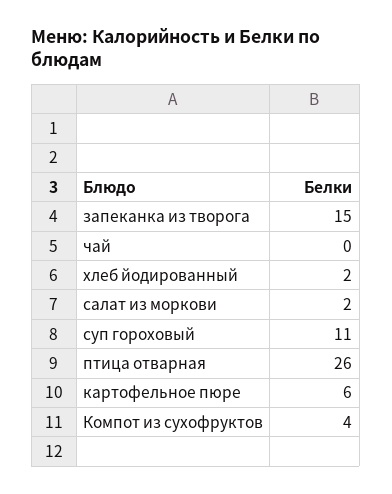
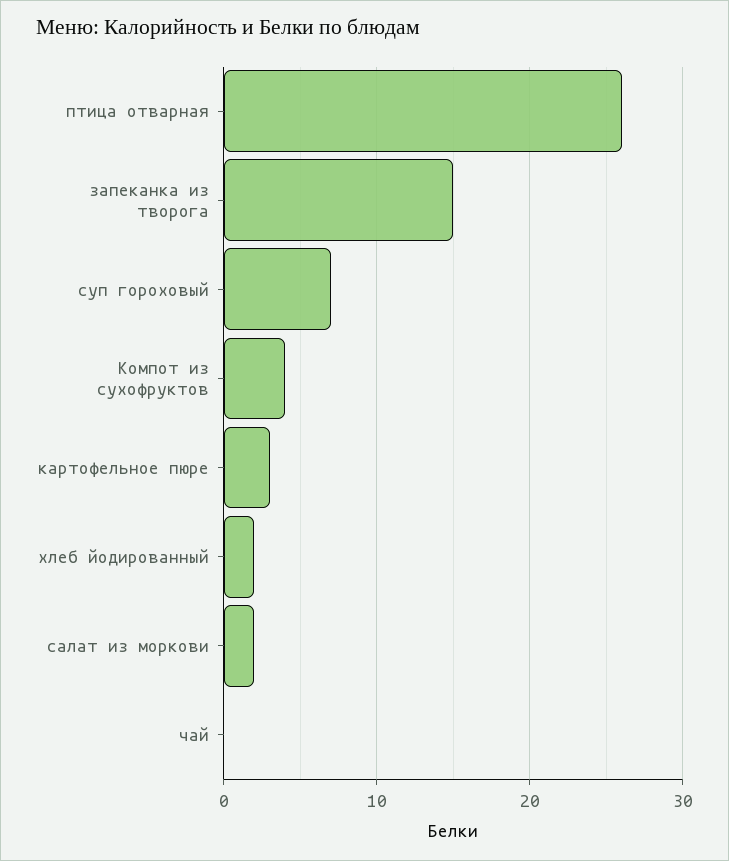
суп гороховый: 11 -> 7
картофельное пюре: 6 -> 3

